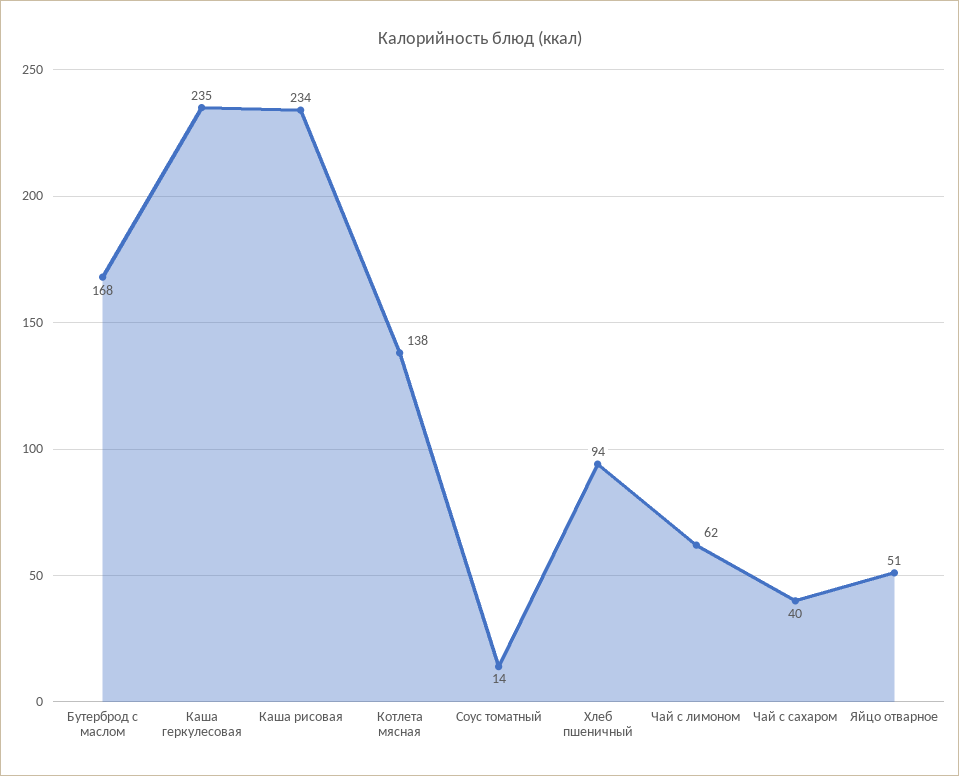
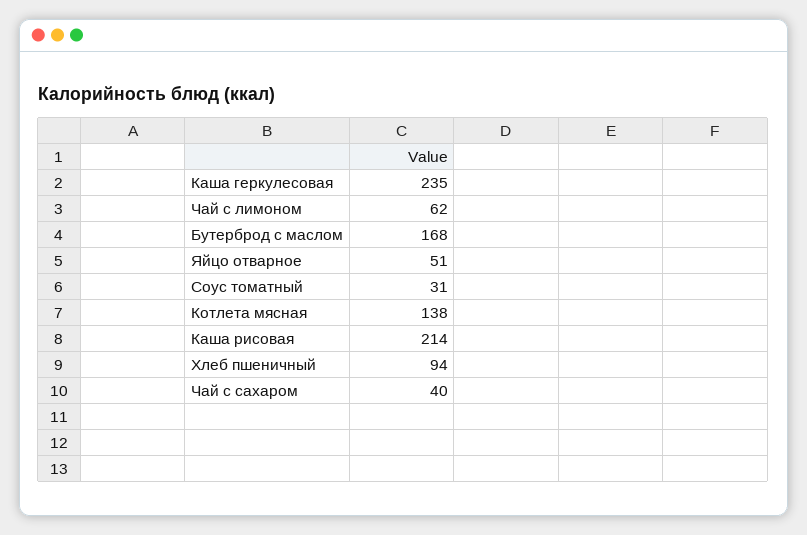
Каша рисовая: 234 -> 214
Соус томатный: 14 -> 31

